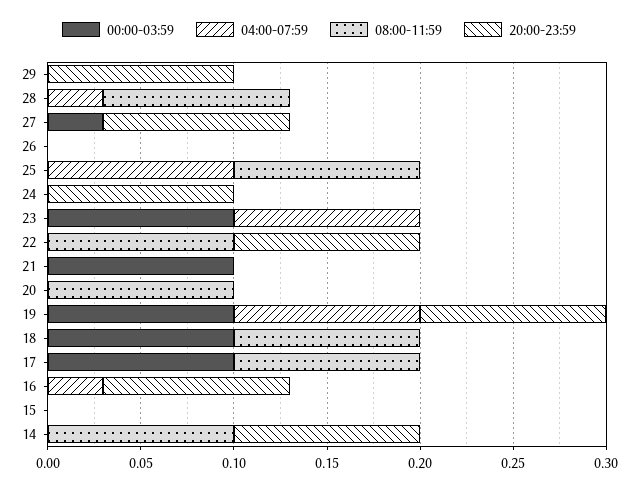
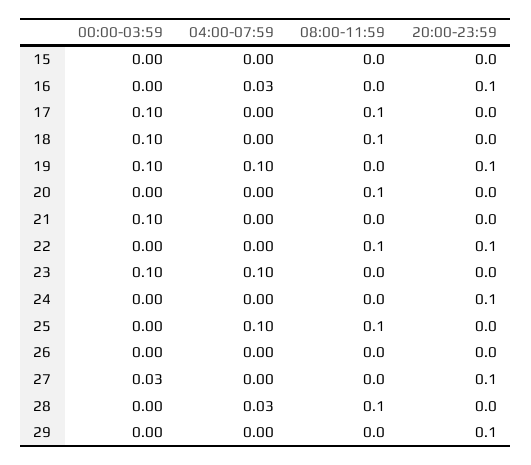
00:00-03:59, 14: 0 -> none
04:00-07:59, 14: 0 -> none
08:00-11:59, 14: 0.1 -> none
20:00-23:59, 14: 0.1 -> none

